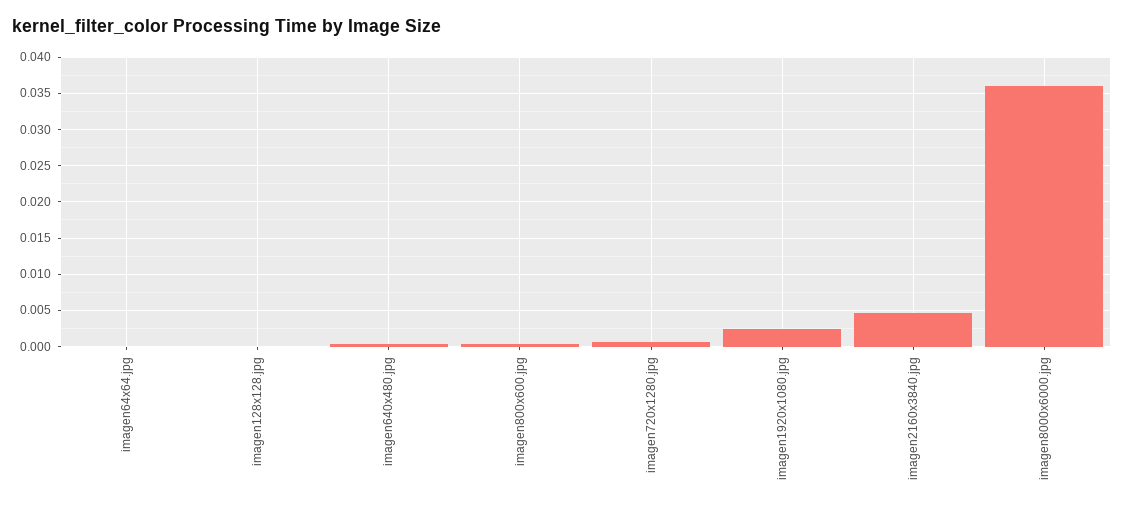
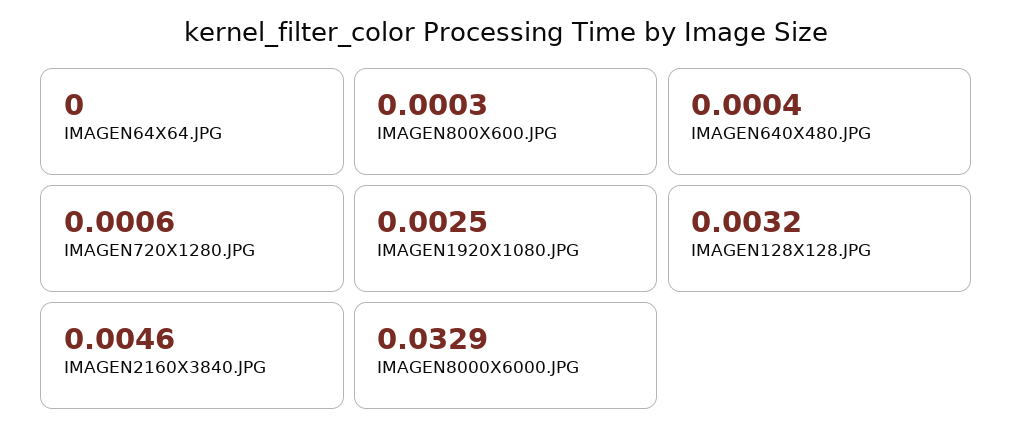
imagen128x128.jpg: 0 -> 0.0032
imagen8000x6000.jpg: 0.036 -> 0.0329

